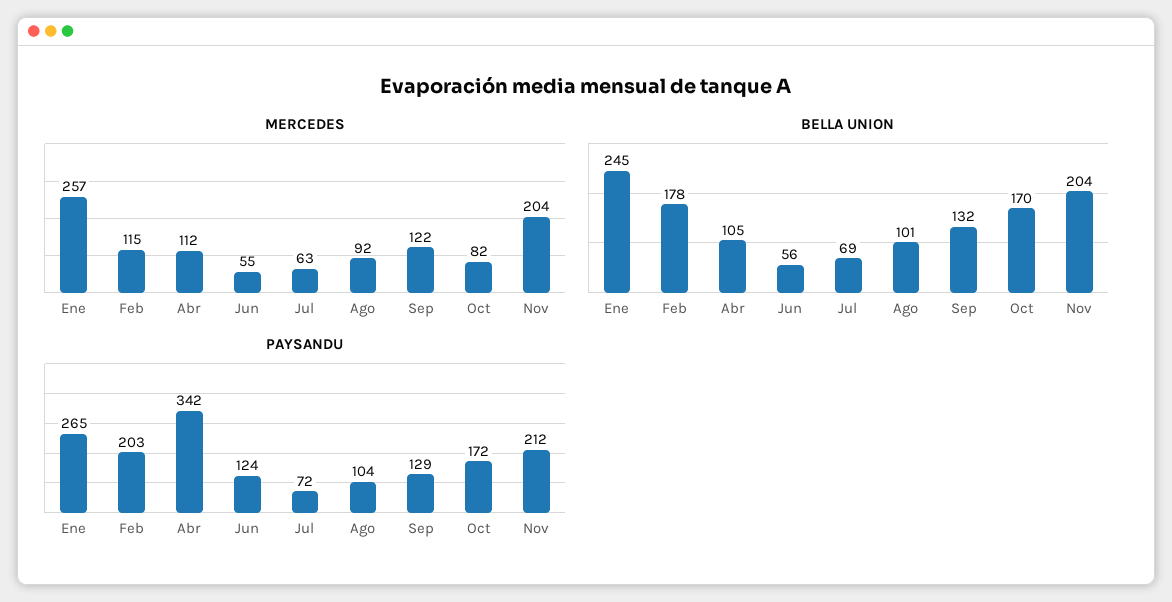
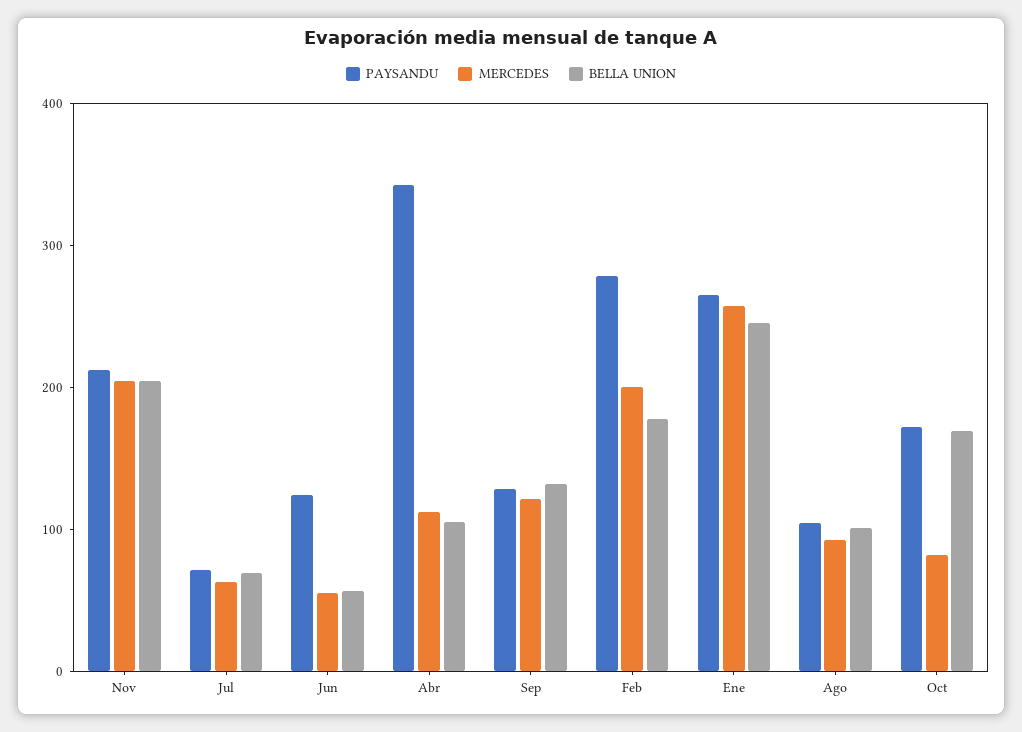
MERCEDES, Feb: 115 -> 200
PAYSANDU, Feb: 203 -> 280

